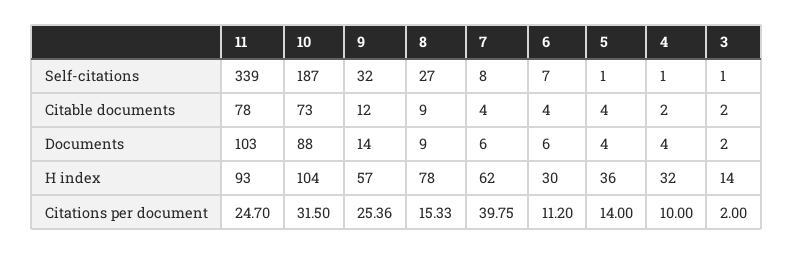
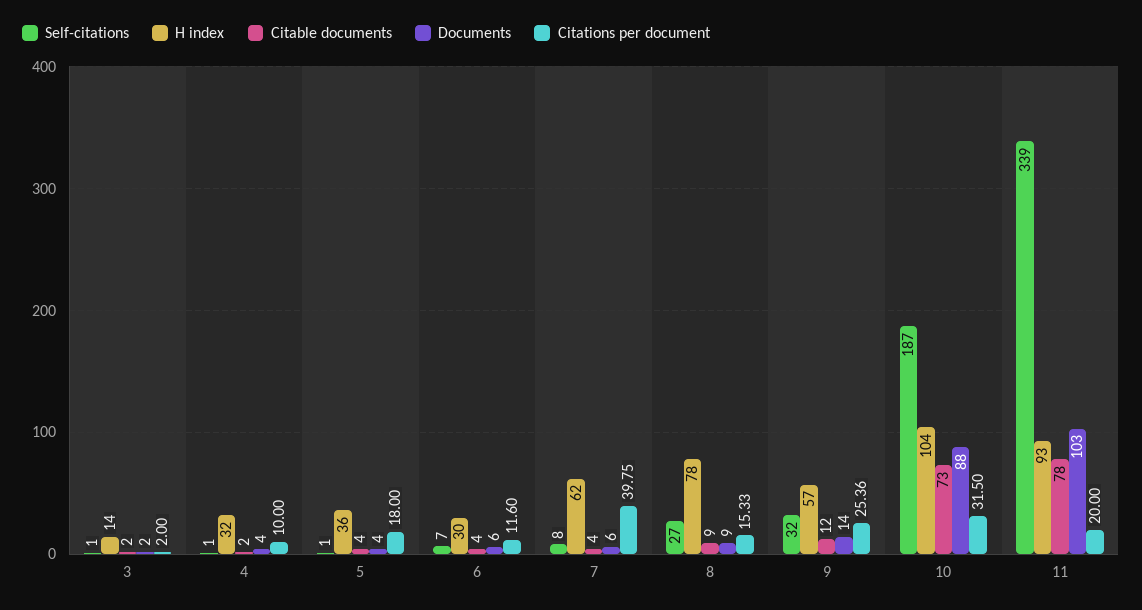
Citations per document, 11: 24.7 -> 20
Citations per document, 6: 11.2 -> 11.6
Citations per document, 5: 14 -> 18

